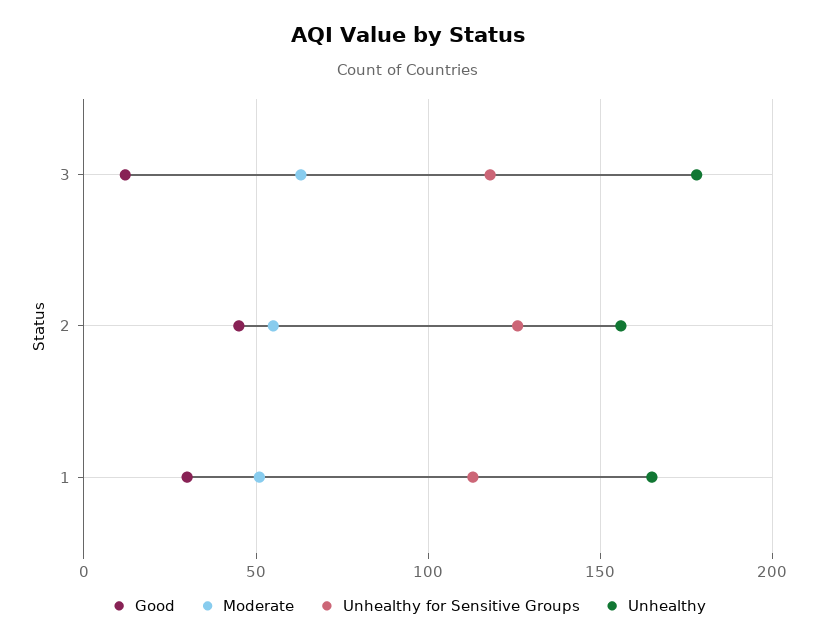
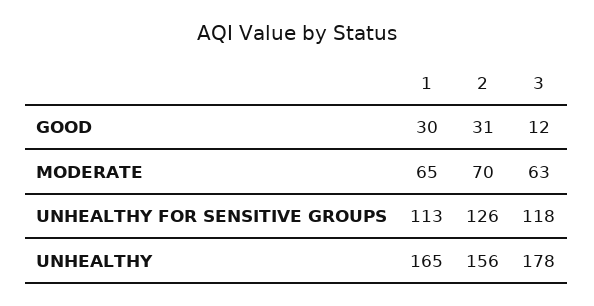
Good, 2: 45 -> 31
Moderate, 2: 55 -> 70
Moderate, 1: 50 -> 65

